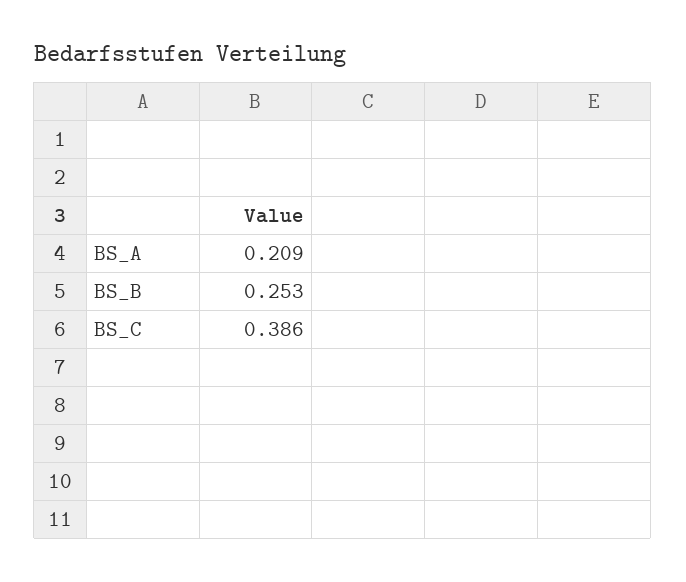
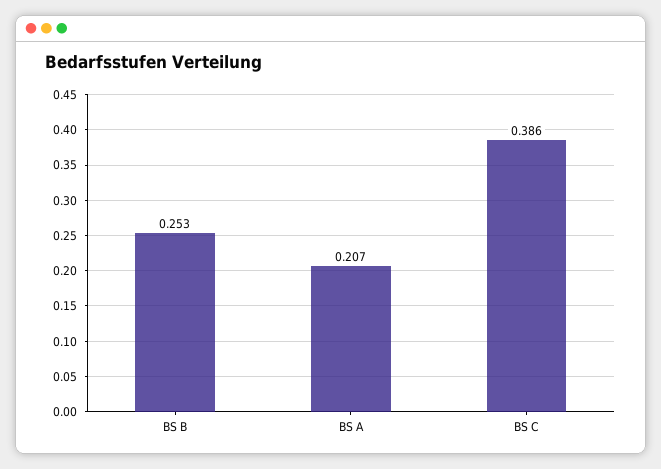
BS_A: 0.209 -> 0.207

